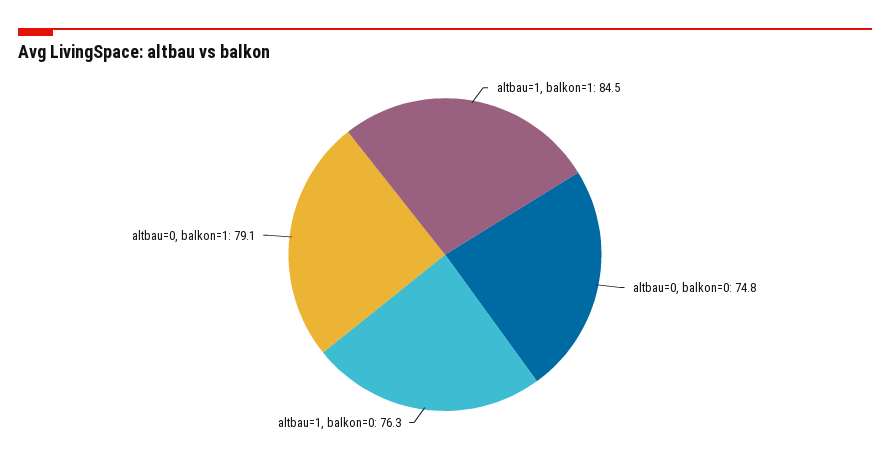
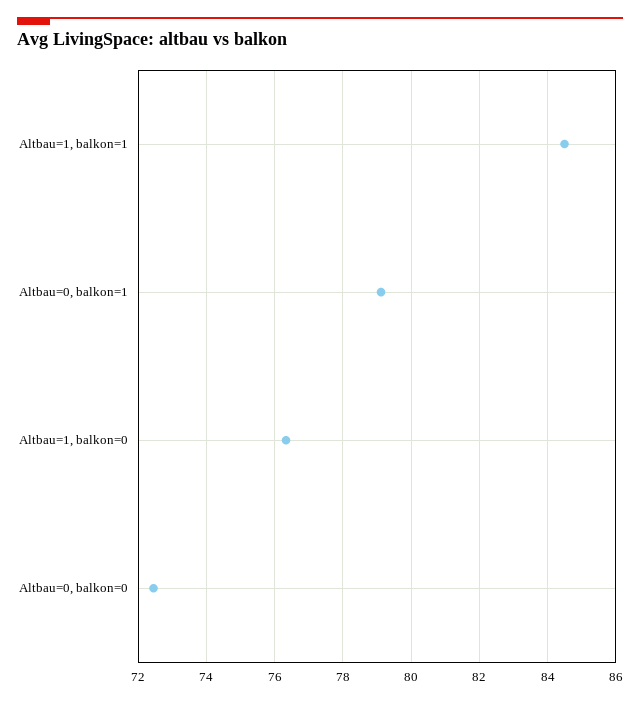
altbau=0, balkon=0: 74.8 -> 72.4

